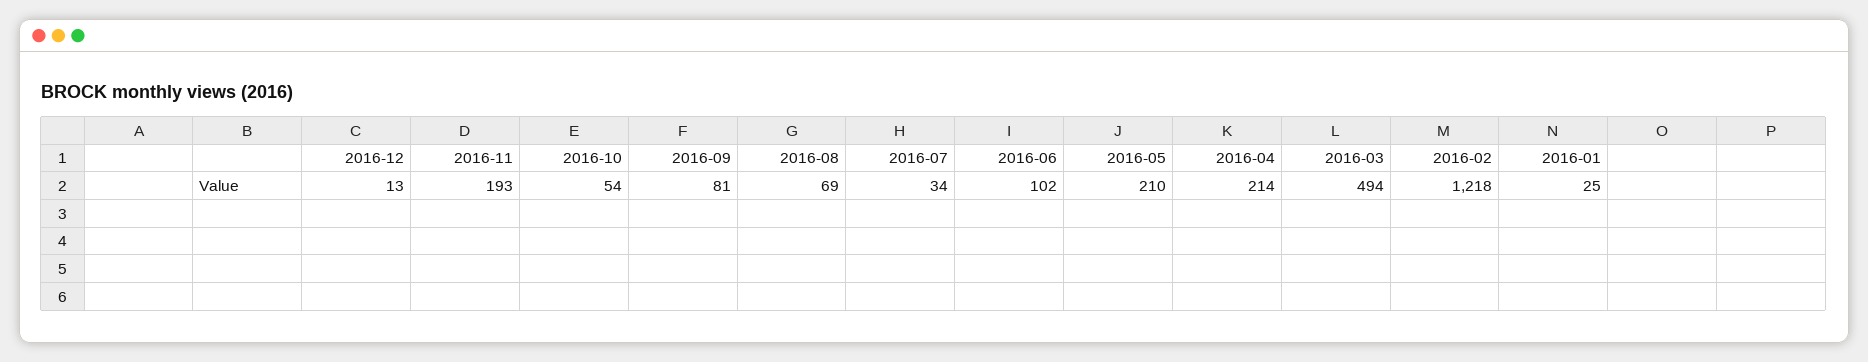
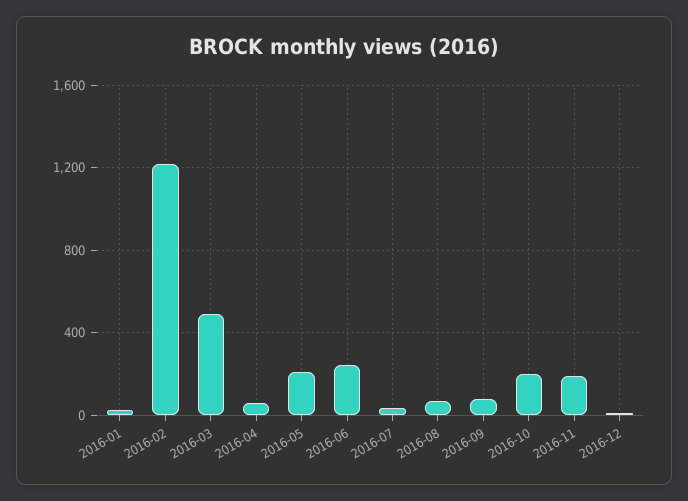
2016-10: 54 -> 200
2016-06: 102 -> 250
2016-04: 214 -> 50

